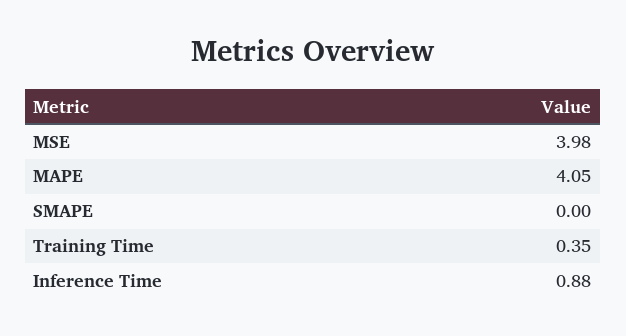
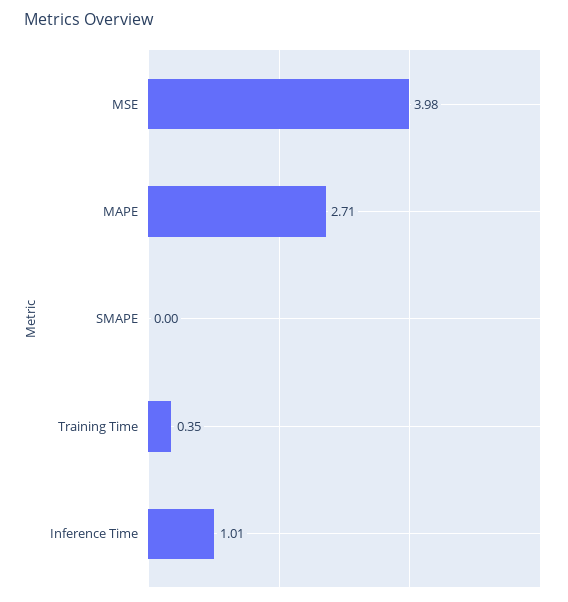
MAPE: 4.05 -> 2.71
Inference Time: 0.88 -> 1.01

